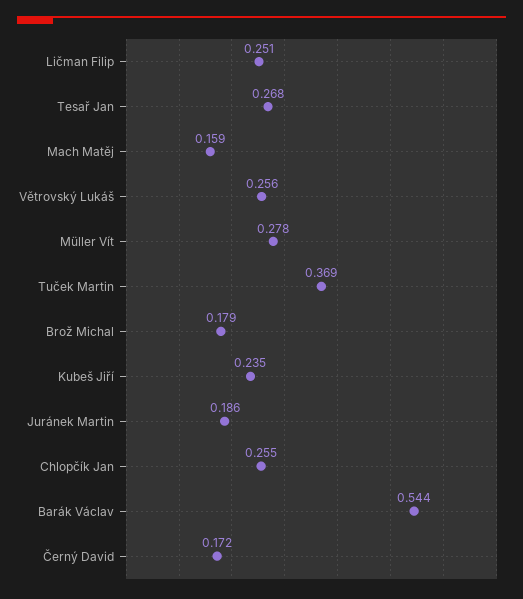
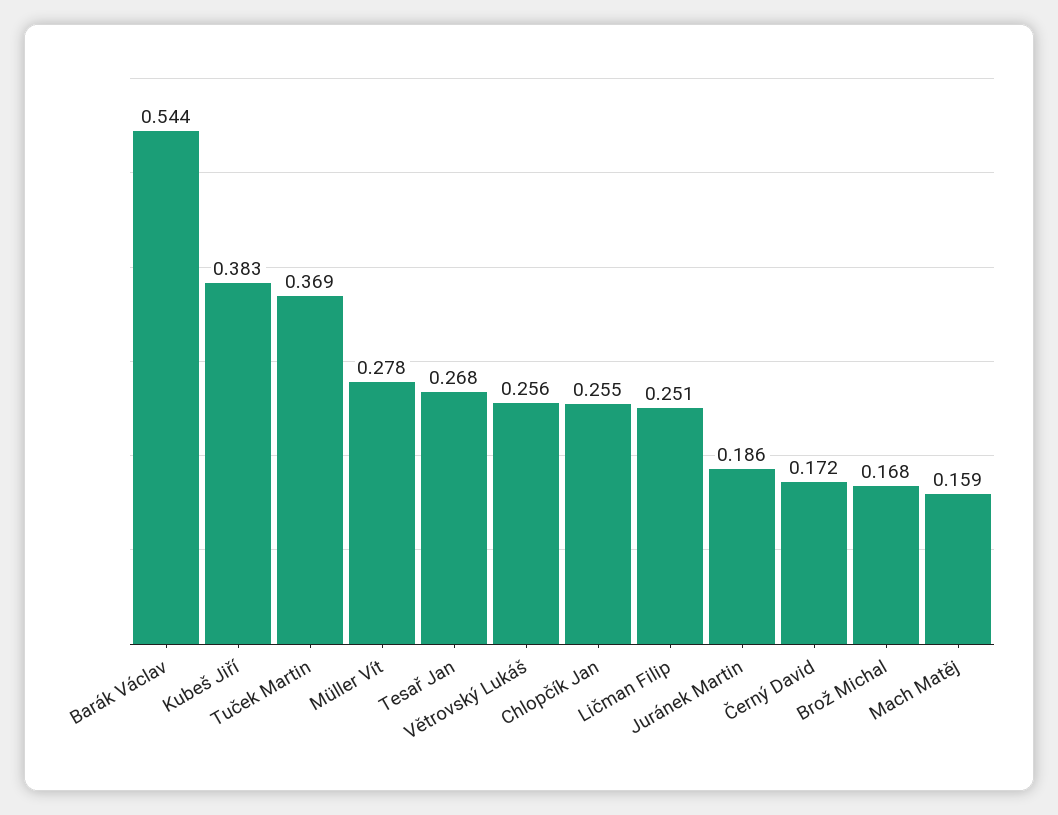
Brož Michal: 0.179 -> 0.168
Kubeš Jiří: 0.235 -> 0.383

